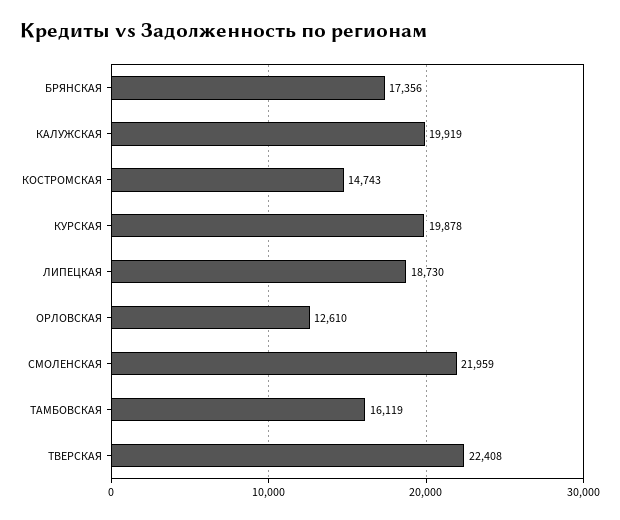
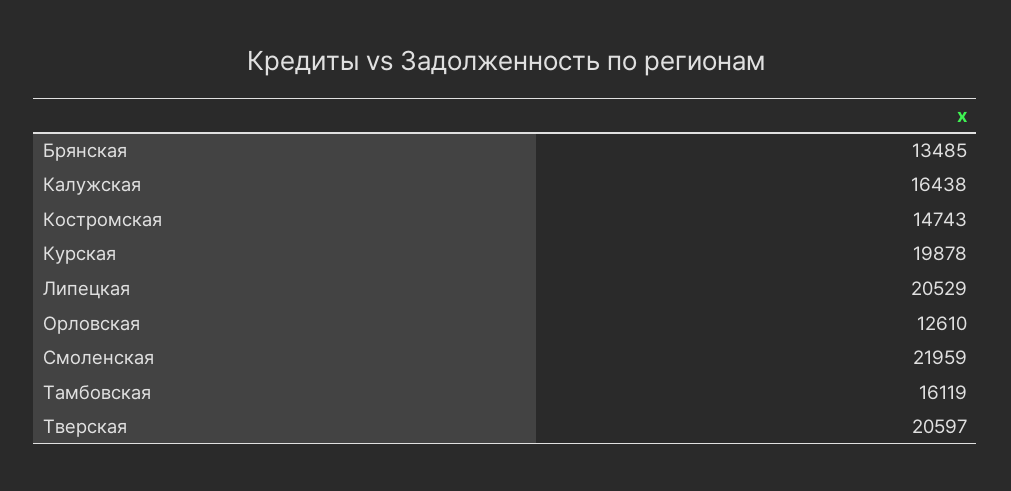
БРЯНСКАЯ: 17356 -> 13485
КАЛУЖСКАЯ: 19919 -> 16438
ЛИПЕЦКАЯ: 18730 -> 20529
ТВЕРСКАЯ: 22408 -> 20597

